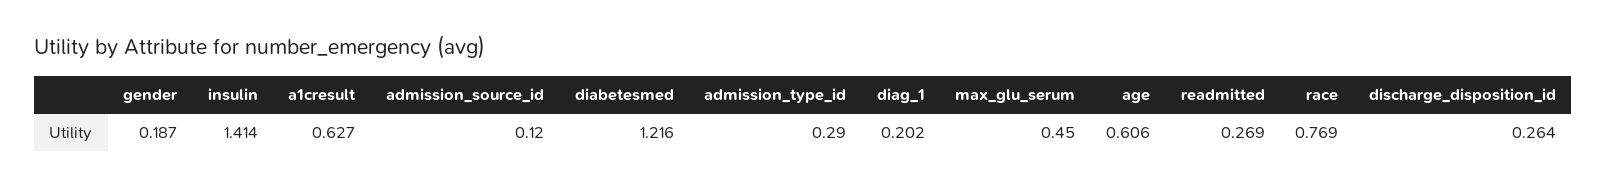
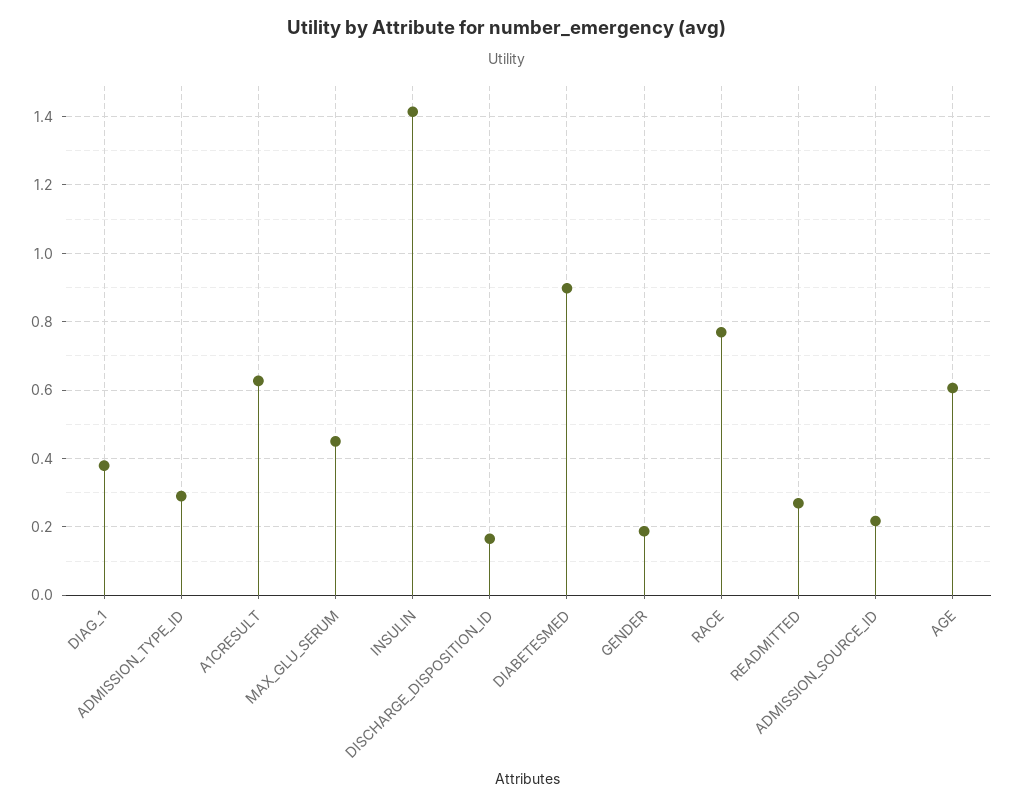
admission_source_id: 0.12 -> 0.22
diabetesmed: 1.216 -> 0.9
diag_1: 0.202 -> 0.38
discharge_disposition_id: 0.264 -> 0.16

